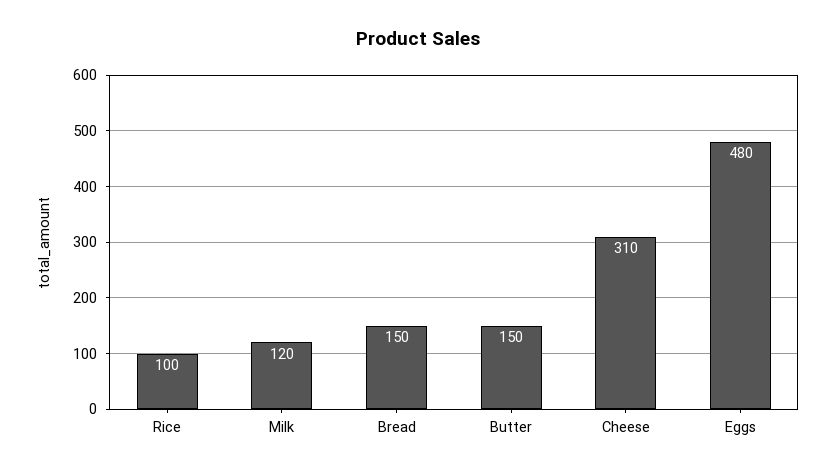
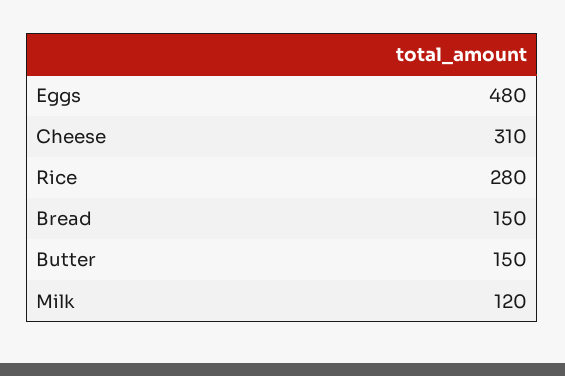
Rice: 100 -> 280

